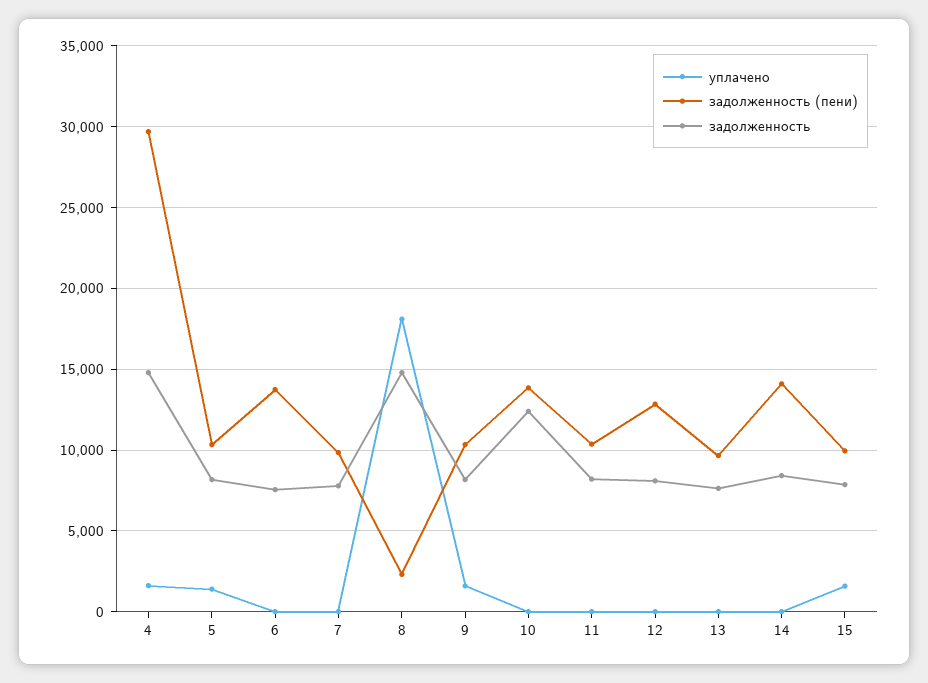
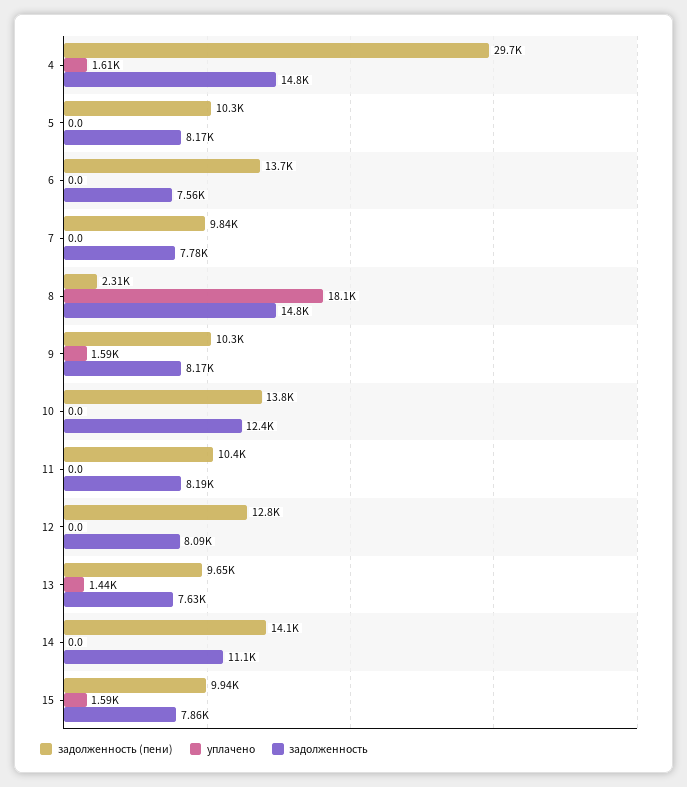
уплачено, 5: 1500 -> 0
уплачено, 13: 0 -> 1440
задолженность, 14: 8500 -> 11100

